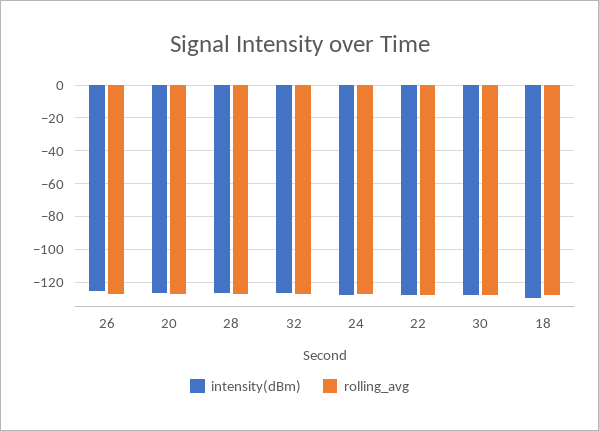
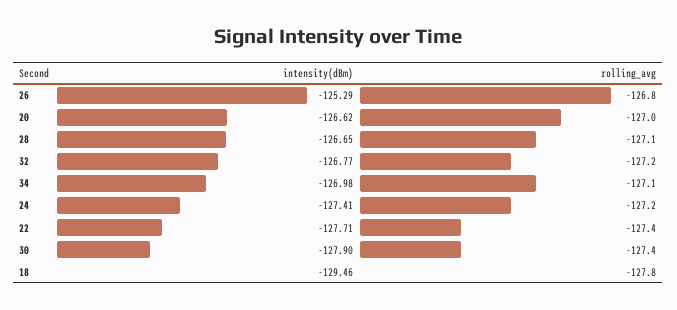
intensity(dBm), 34: none -> -126.98
rolling_avg, 34: none -> -127.1

